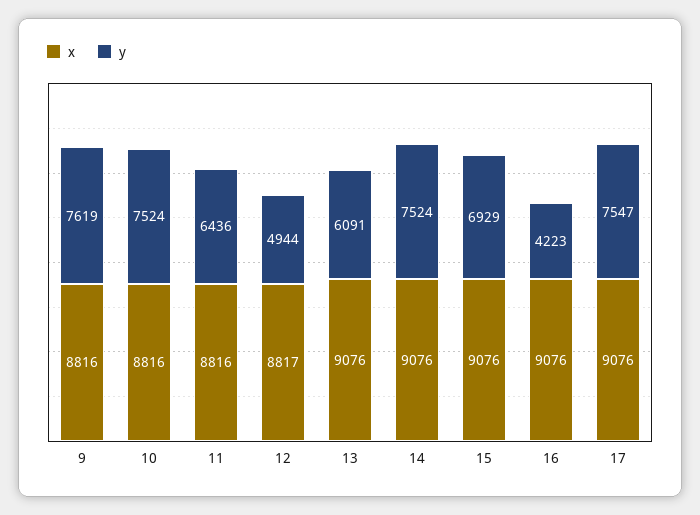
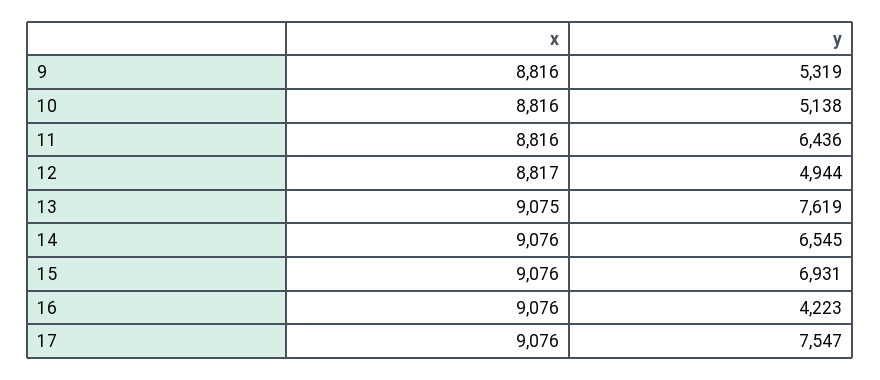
y, 9: 7619 -> 5319
y, 10: 7524 -> 5138
x, 13: 9076 -> 9075
y, 13: 6091 -> 7619
y, 14: 7524 -> 6545
y, 15: 6929 -> 6931

